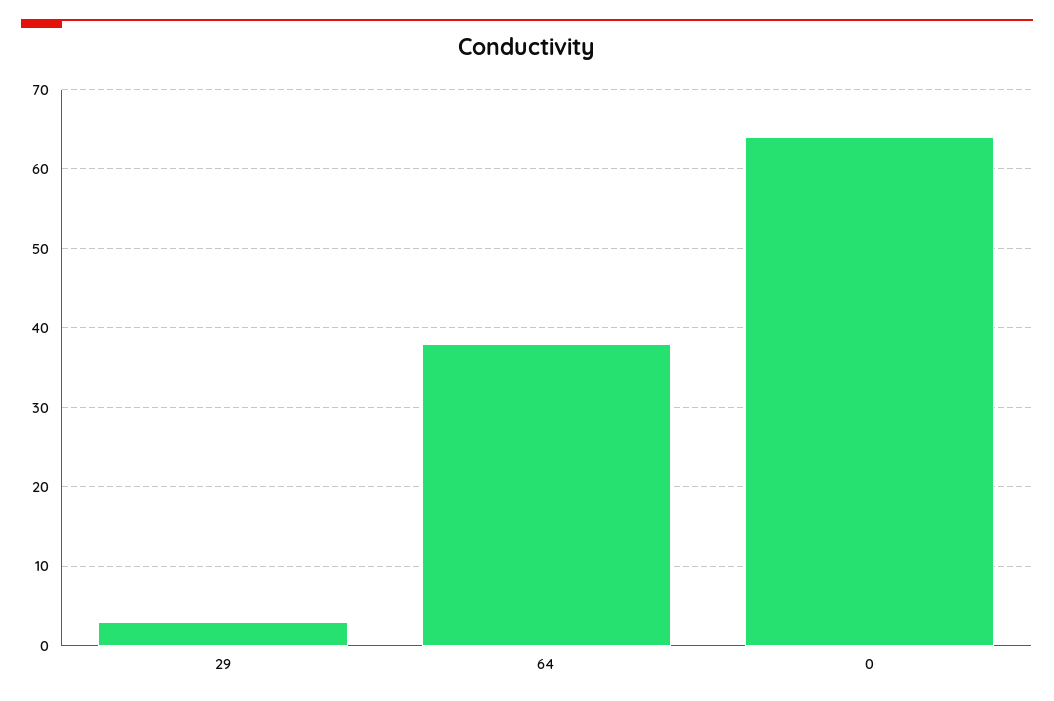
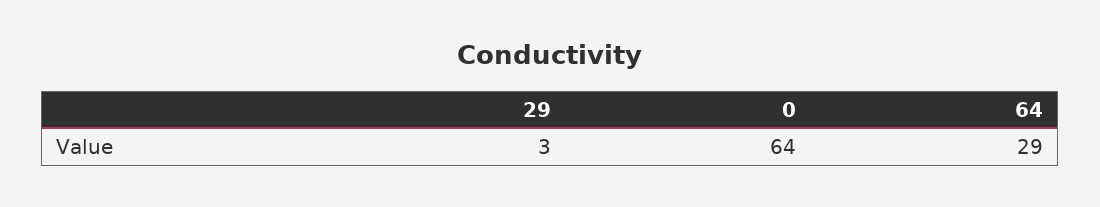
64: 38 -> 29

